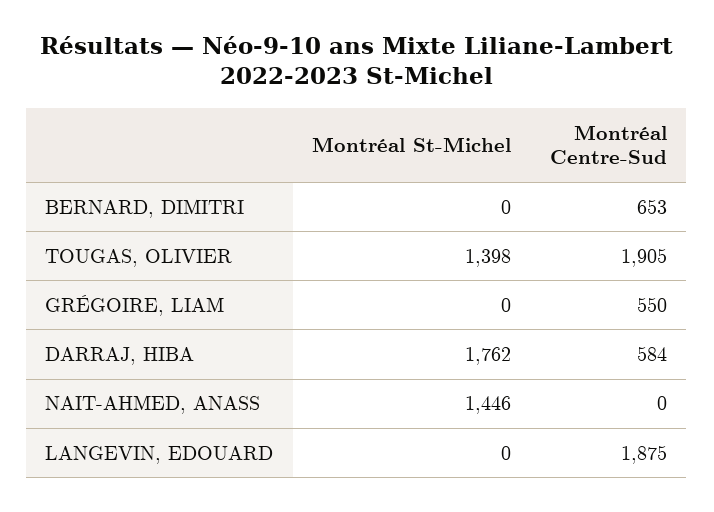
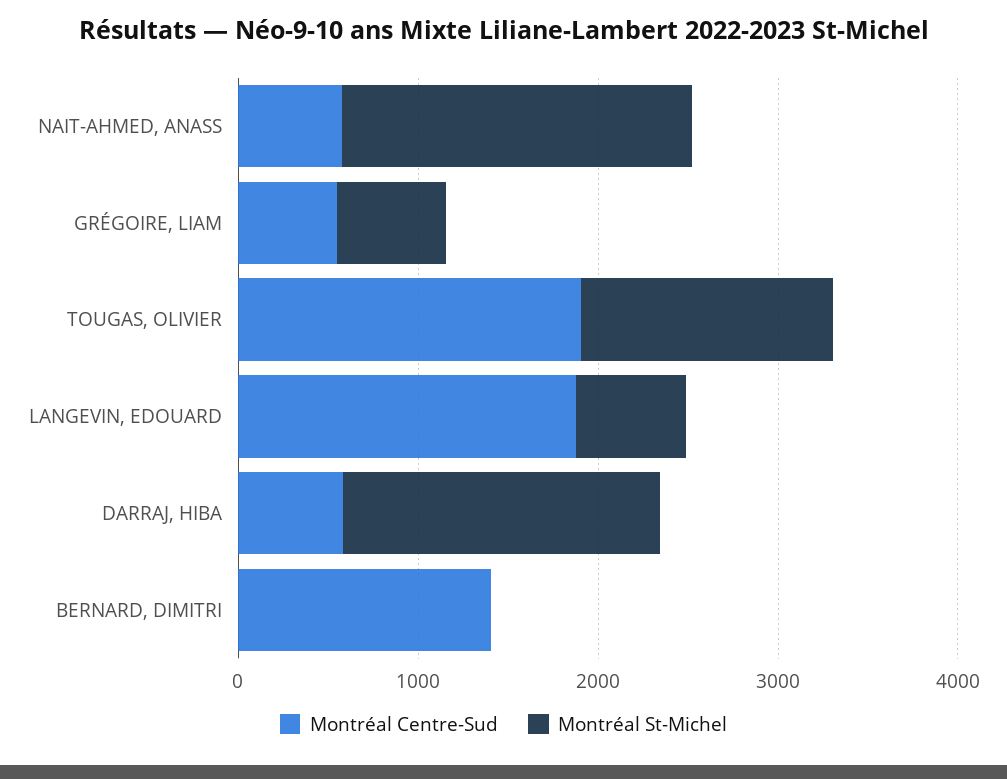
Montréal Centre-Sud, BERNARD, DIMITRI: 653 -> 1400
Montréal St-Michel, GRÉGOIRE, LIAM: 0 -> 600
Montréal St-Michel, NAIT-AHMED, ANASS: 1446 -> 2000
Montréal Centre-Sud, NAIT-AHMED, ANASS: 0 -> 600
Montréal St-Michel, LANGEVIN, EDOUARD: 0 -> 600

